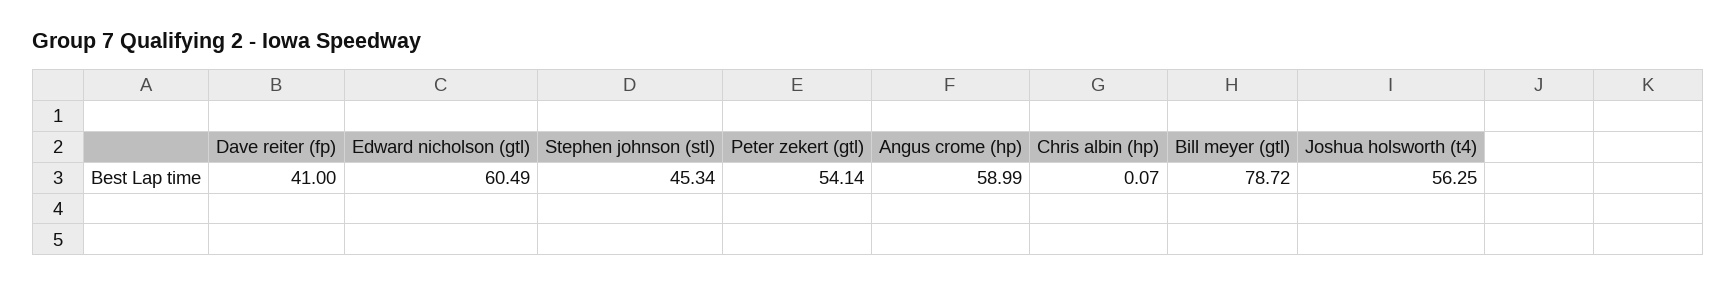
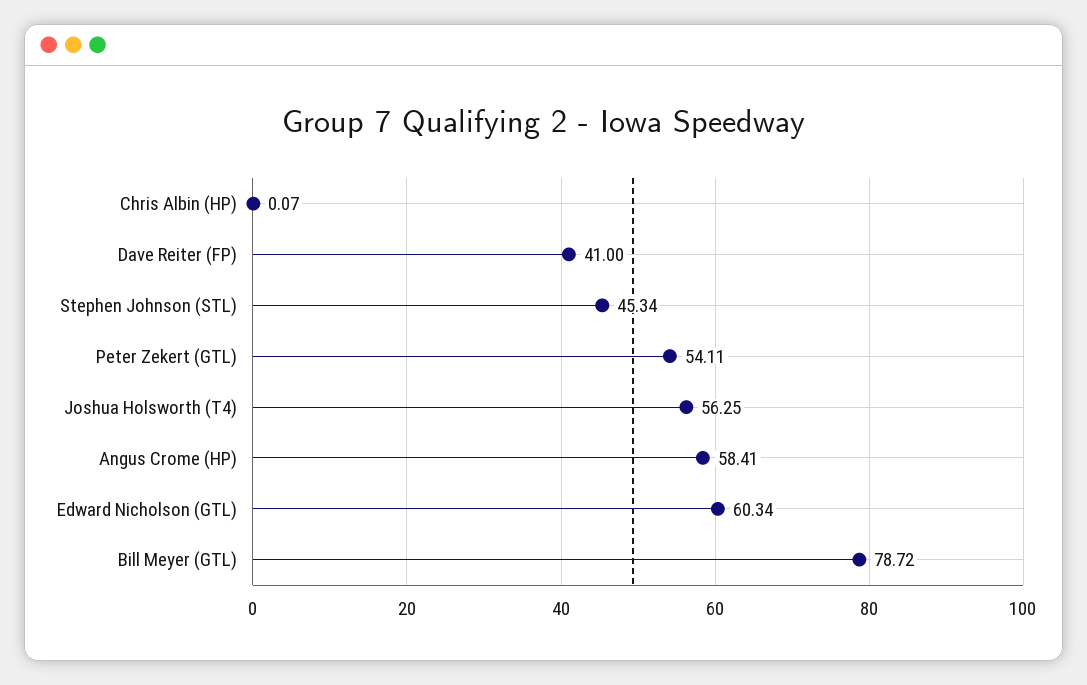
Edward nicholson (gtl): 60.49 -> 60.34
Peter zekert (gtl): 54.14 -> 54.11
Angus crome (hp): 58.99 -> 58.41

